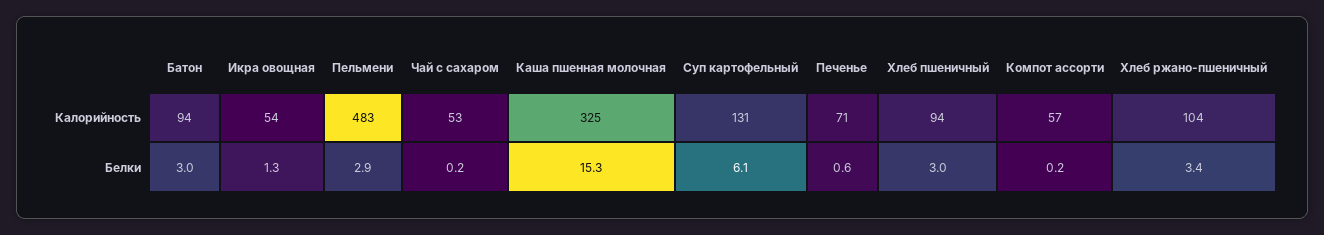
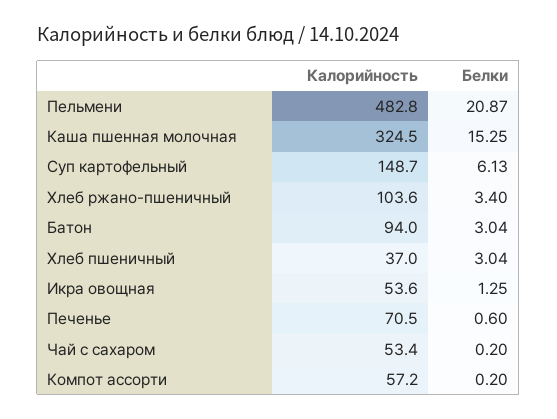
Суп картофельный, Калорийность: 131 -> 148.7
Хлеб пшеничный, Калорийность: 94 -> 37
Пельмени, Белки: 2.9 -> 20.87

